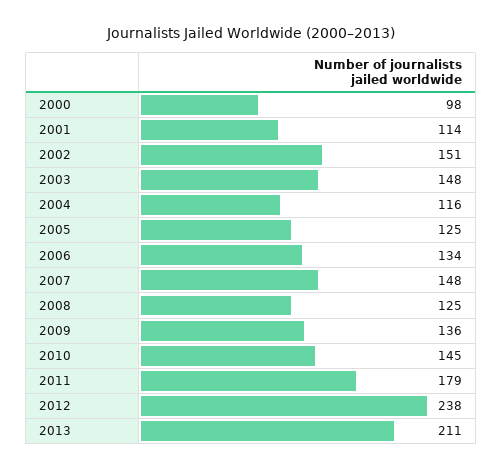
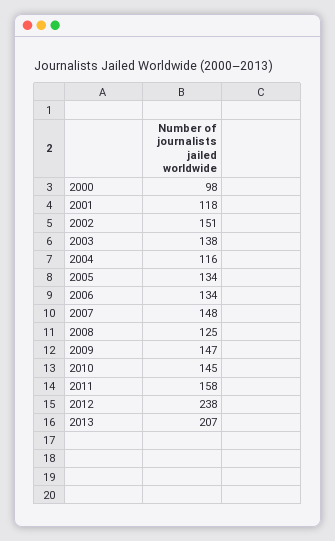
2001: 114 -> 118
2003: 148 -> 138
2005: 125 -> 134
2009: 136 -> 147
2011: 179 -> 158
2013: 211 -> 207

